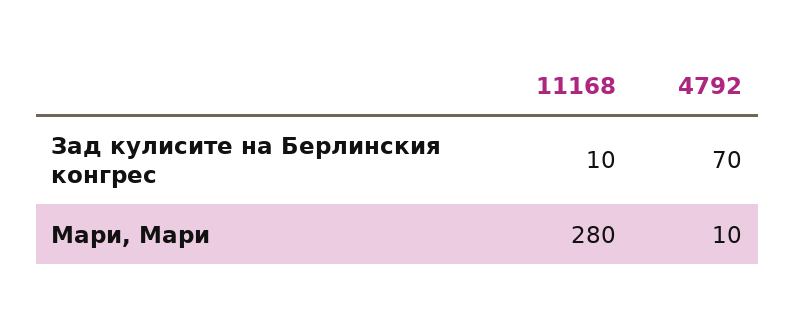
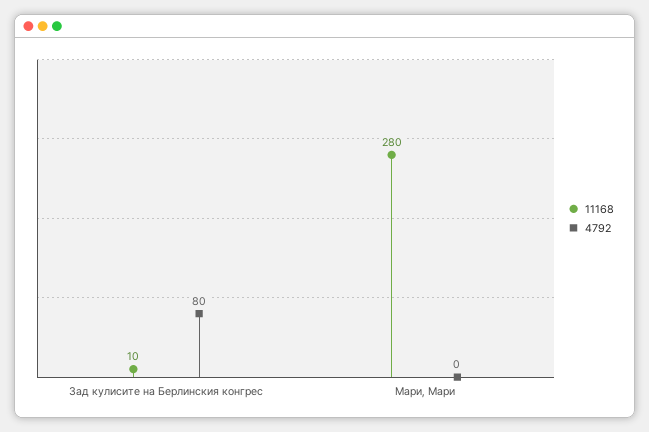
4792, Зад кулисите на Берлинския конгрес: 70 -> 80
4792, Мари, Мари: 10 -> 0

